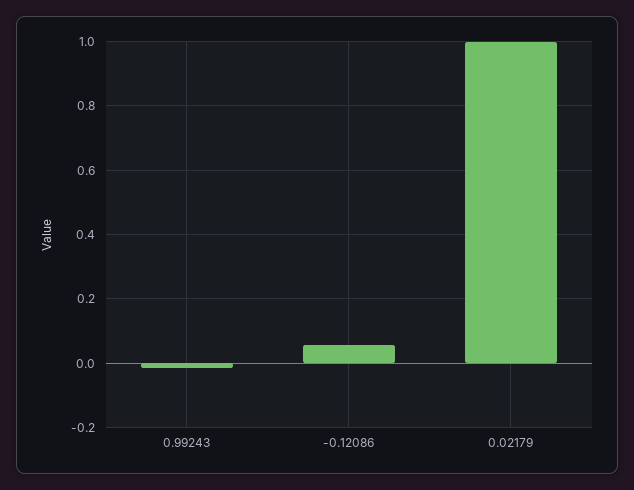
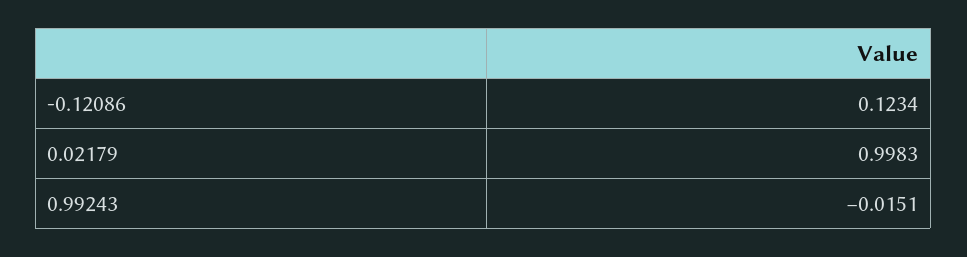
-0.12086: 0.06 -> 0.1234

